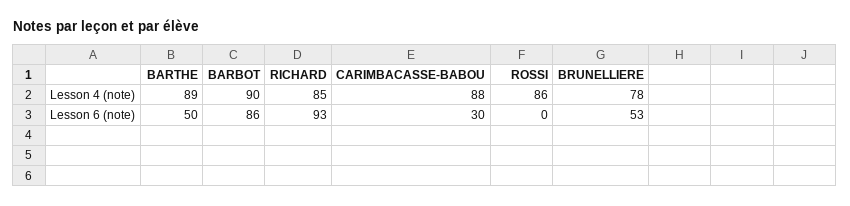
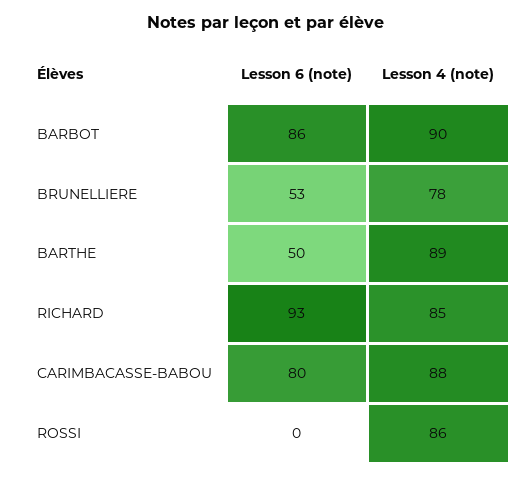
CARIMBACASSE-BABOU, Lesson 6 (note): 30 -> 80

